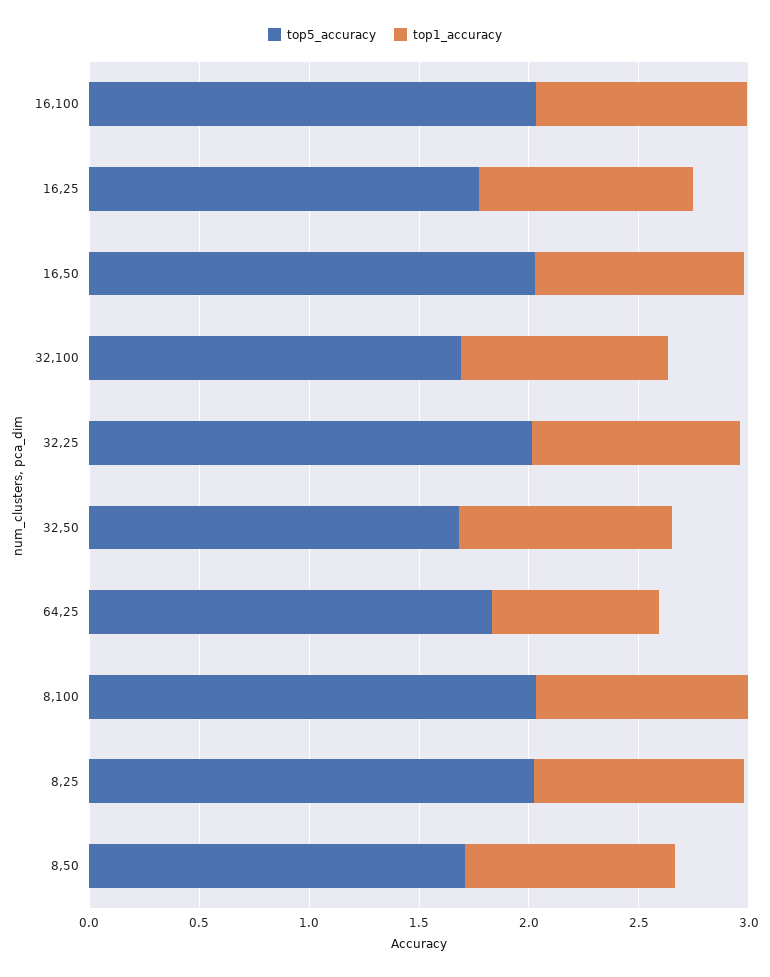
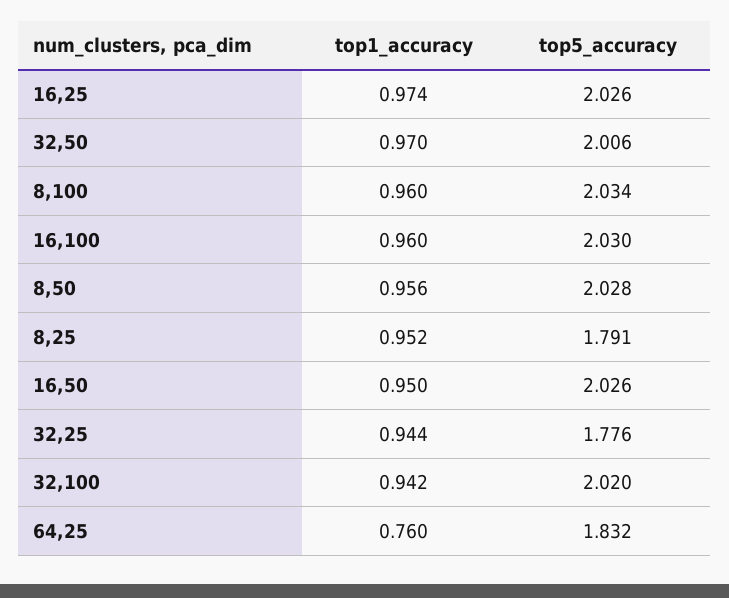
top5_accuracy, 16,25: 1.8 -> 2.026
top5_accuracy, 32,100: 1.7 -> 2.02
top5_accuracy, 32,25: 2 -> 1.776
top5_accuracy, 32,50: 1.7 -> 2.006
top5_accuracy, 8,25: 2 -> 1.791
top5_accuracy, 8,50: 1.7 -> 2.028

